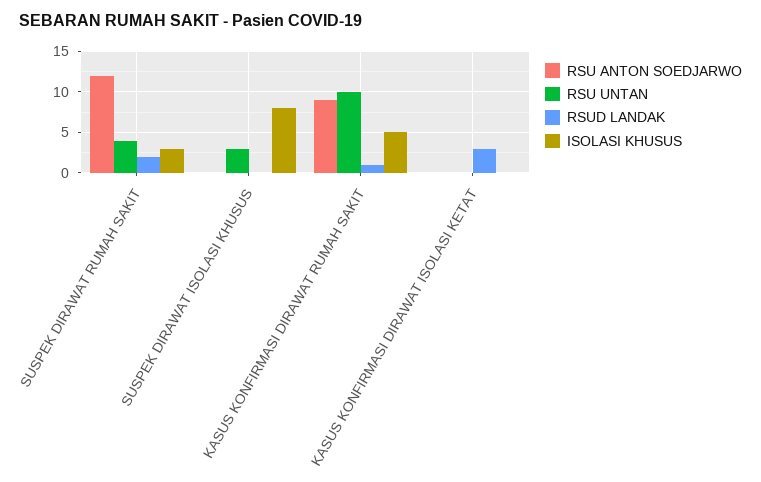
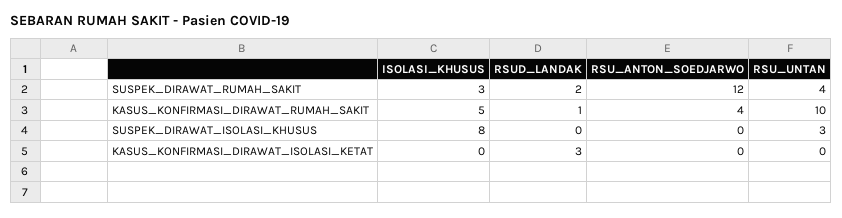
RSU ANTON SOEDJARWO, KASUS KONFIRMASI DIRAWAT RUMAH SAKIT: 9 -> 4

